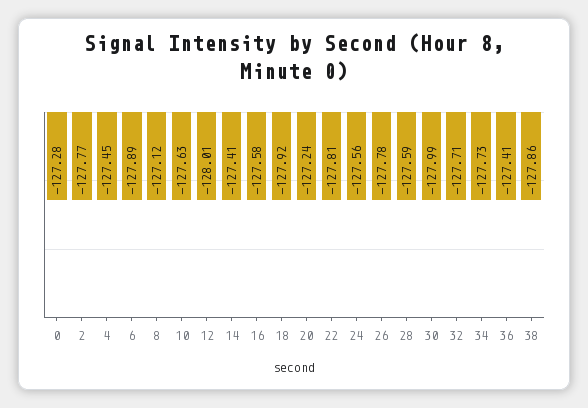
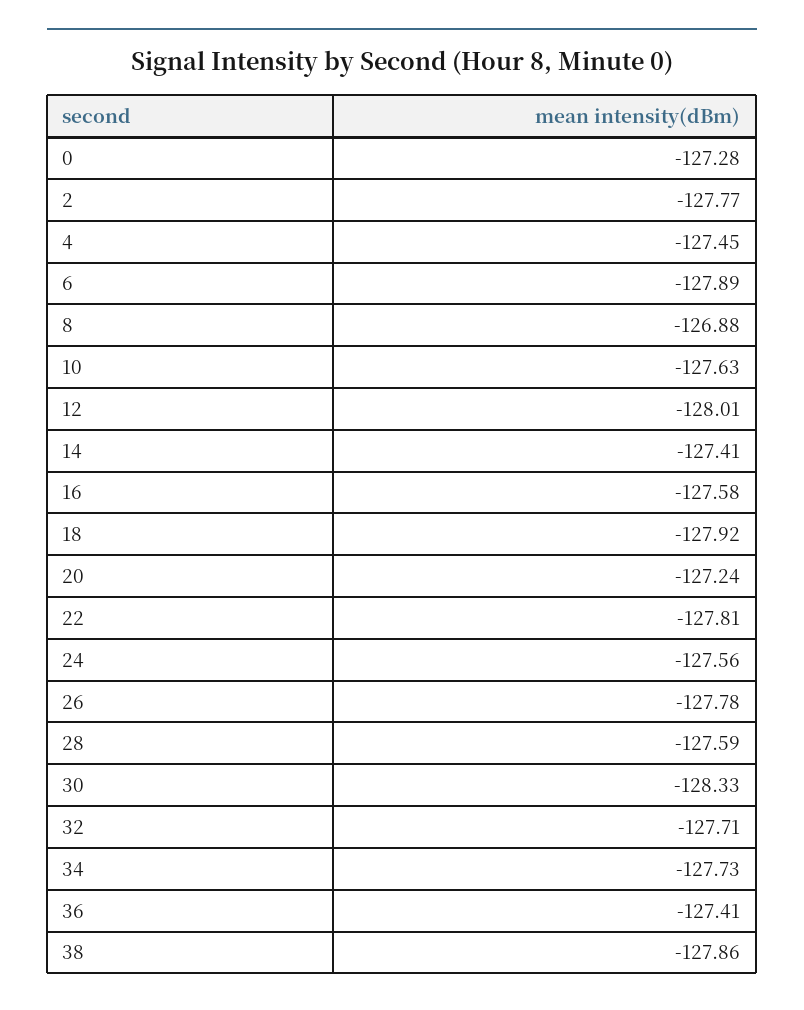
8: -127.12 -> -126.88
30: -127.99 -> -128.33

